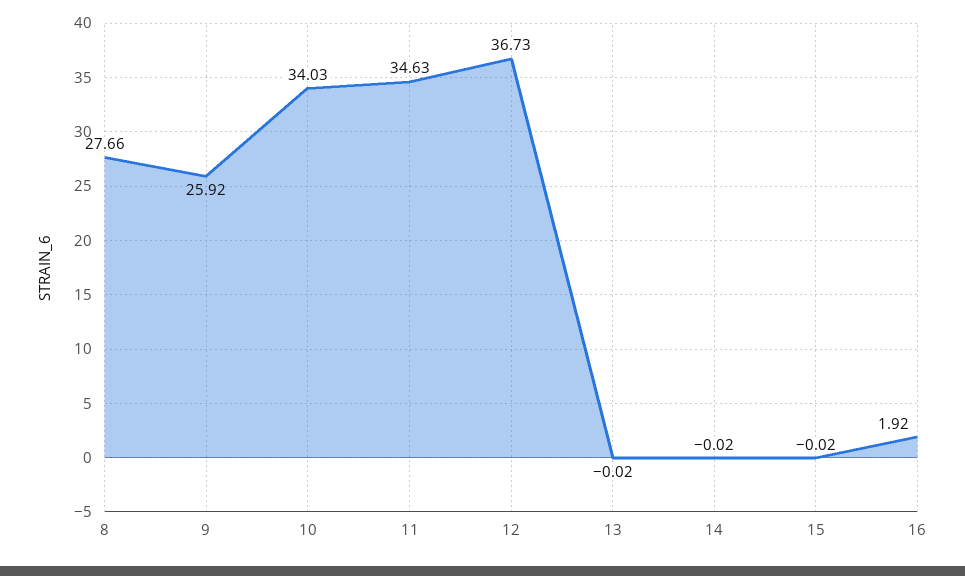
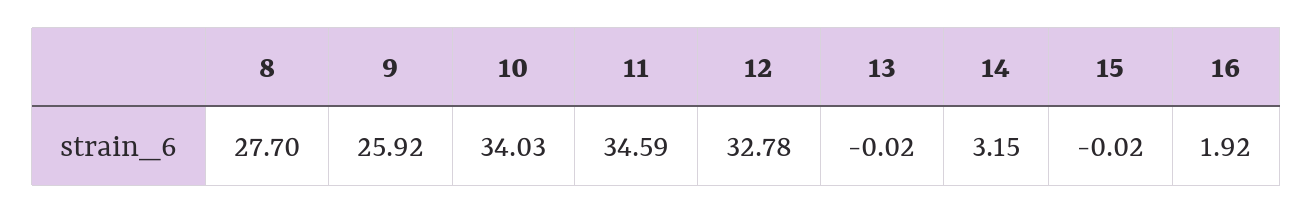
8: 27.66 -> 27.7
11: 34.63 -> 34.59
12: 36.73 -> 32.78
14: -0.02 -> 3.15

